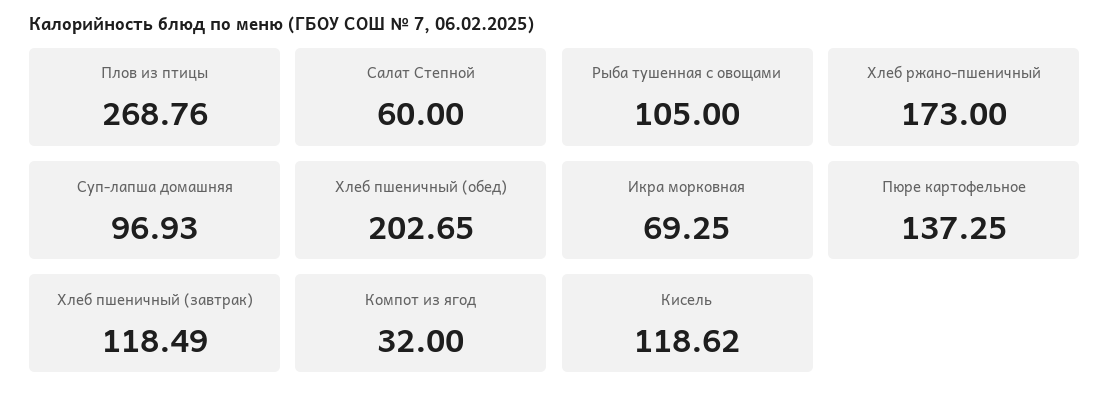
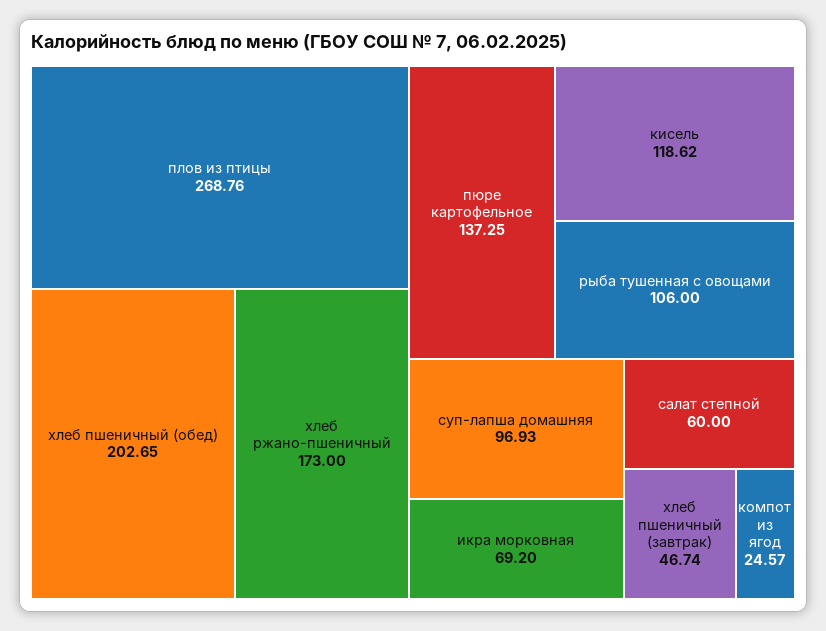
Рыба тушенная с овощами: 105 -> 106
Икра морковная: 69.25 -> 69.2
Хлеб пшеничный (завтрак): 118.49 -> 46.74
Компот из ягод: 32 -> 24.57

